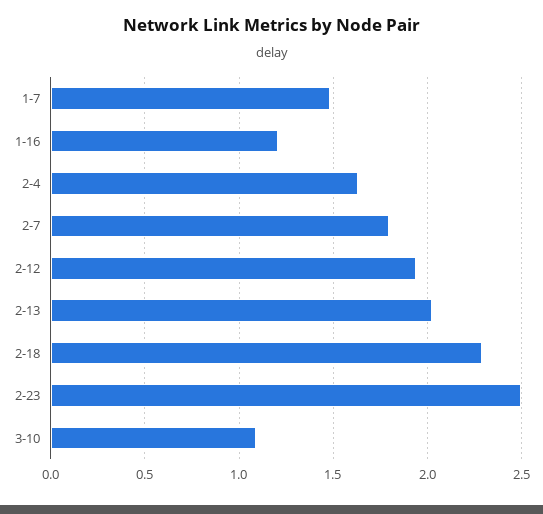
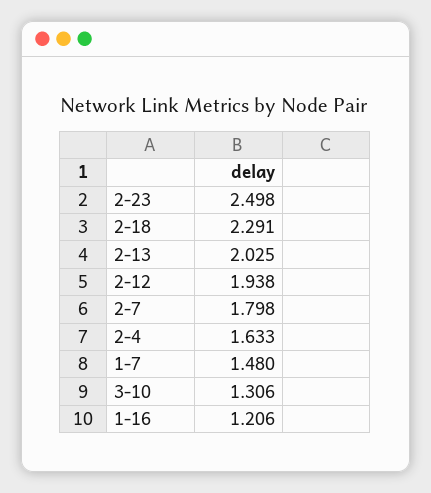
3-10: 1.1 -> 1.306

